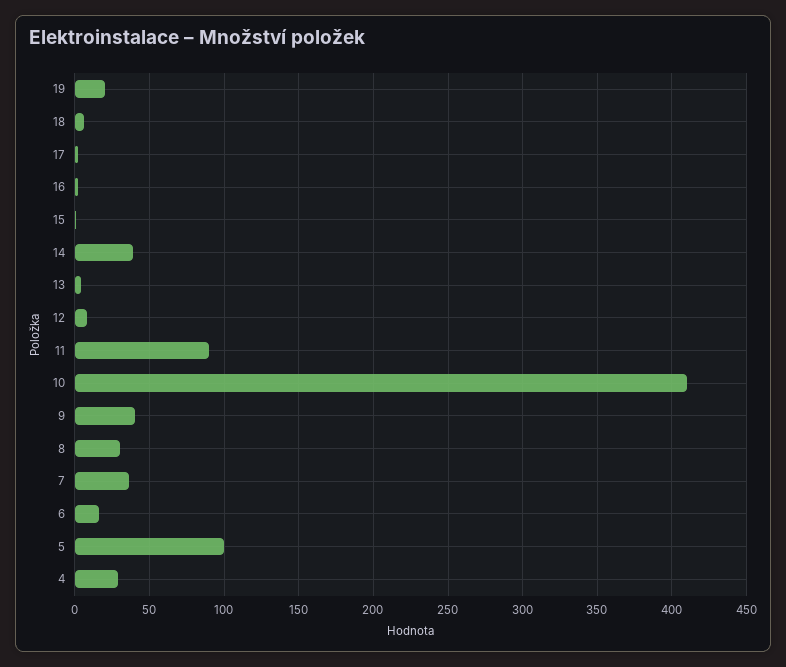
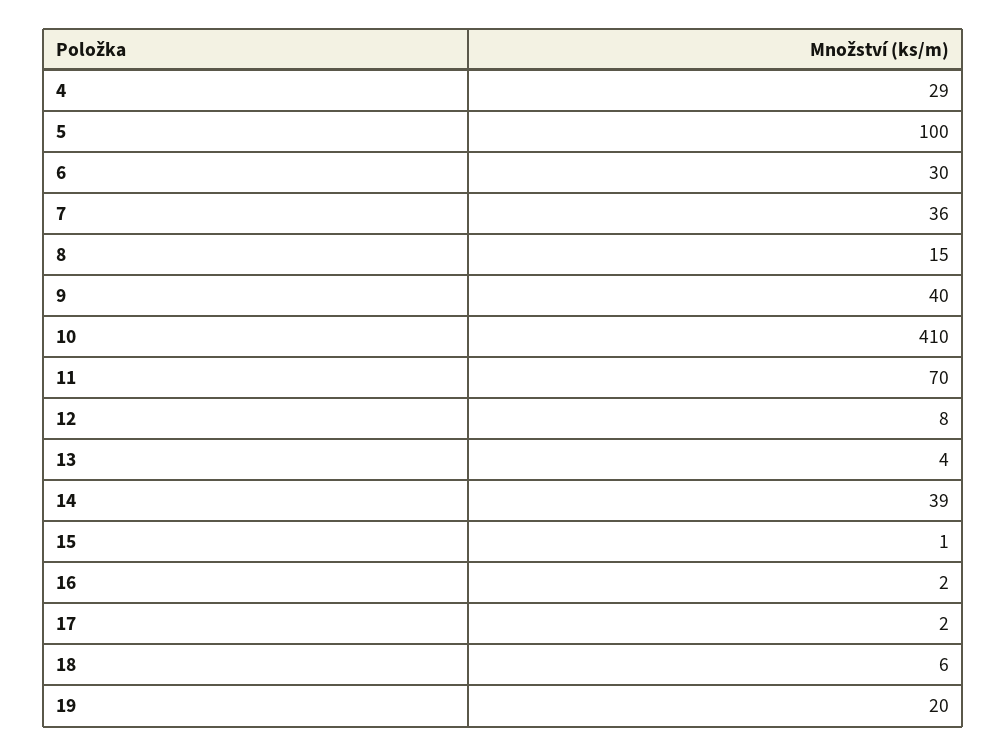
11: 90 -> 70
8: 30 -> 15
6: 15 -> 30

